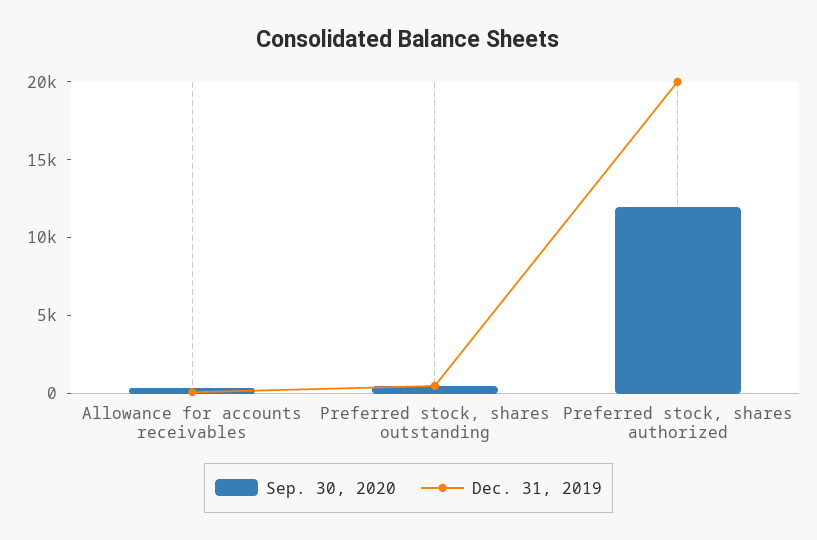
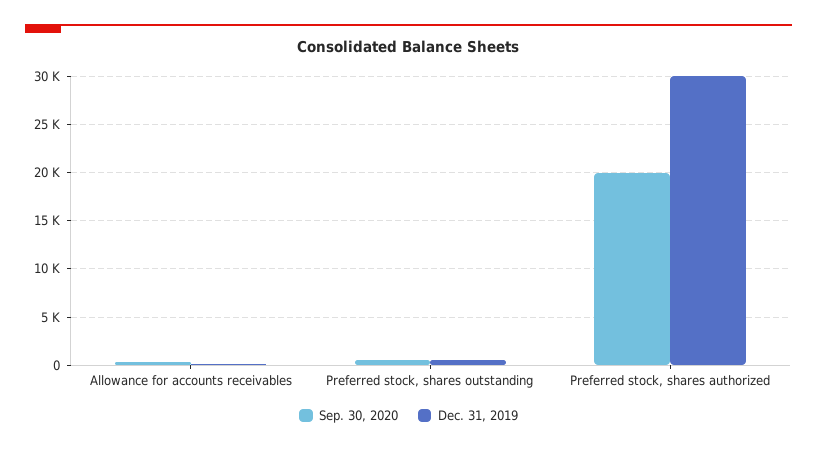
Sep. 30, 2020, Preferred stock, shares authorized: 12000 -> 20000
Dec. 31, 2019, Preferred stock, shares authorized: 20000 -> 30000

